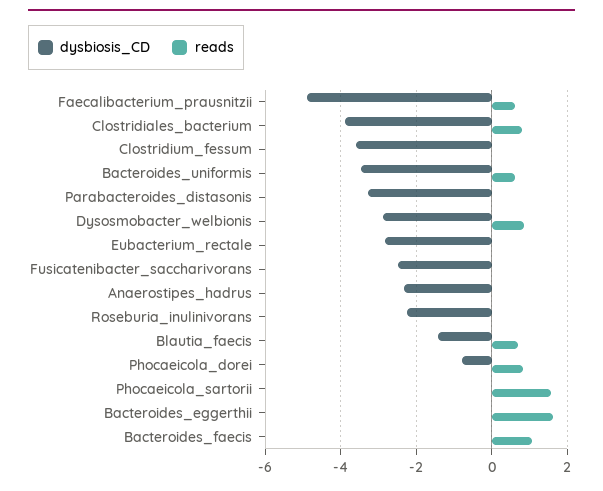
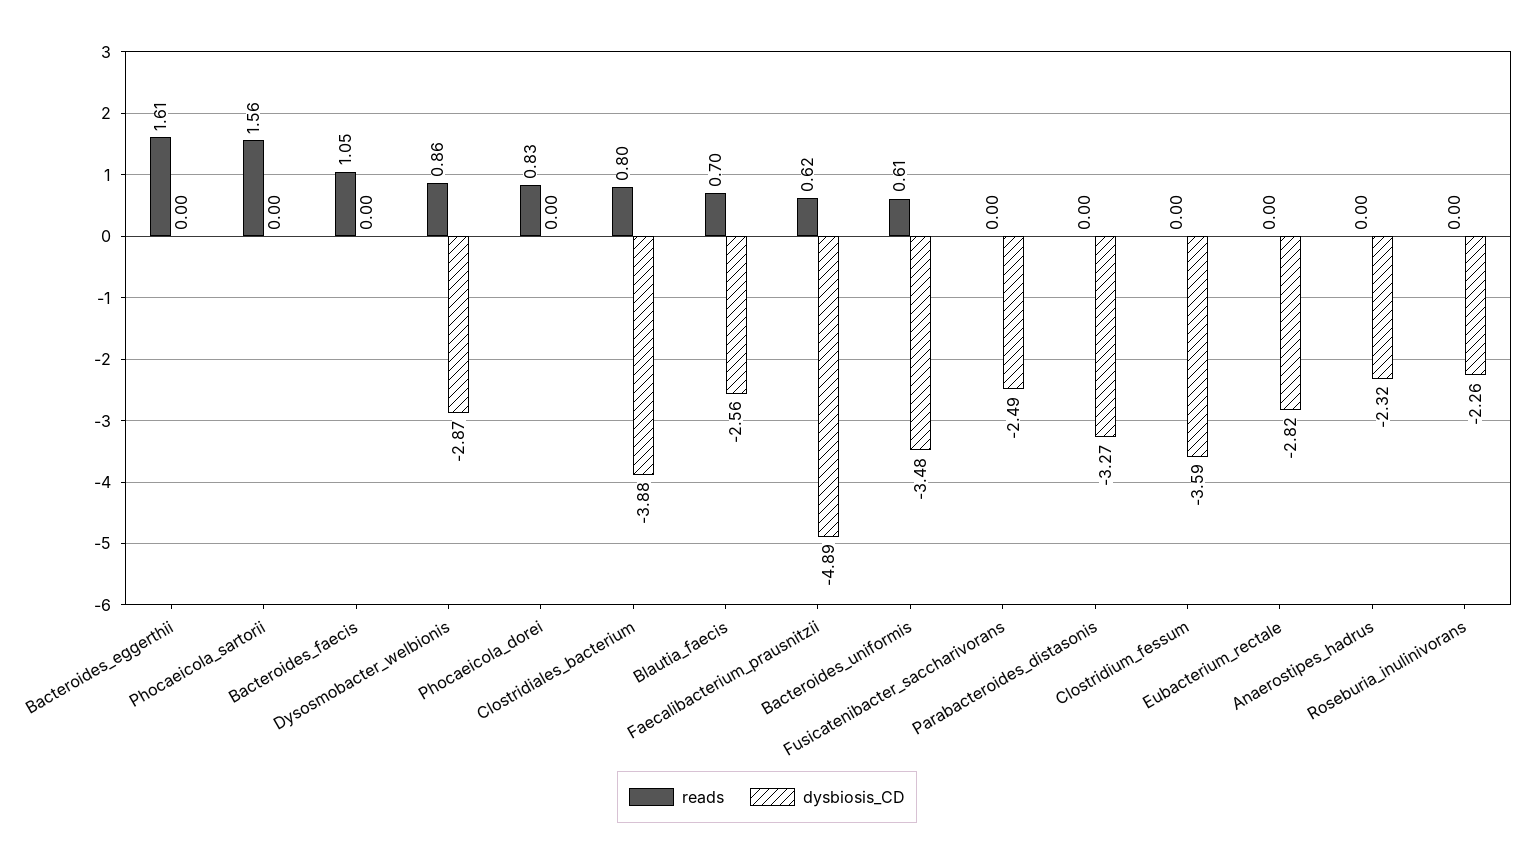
dysbiosis_CD, Blautia_faecis: -1.4 -> -2.56
dysbiosis_CD, Phocaeicola_dorei: -0.8 -> 0

